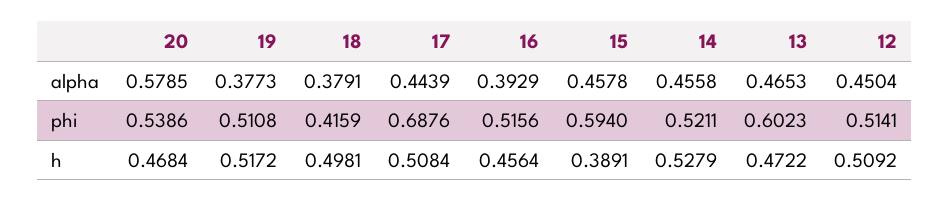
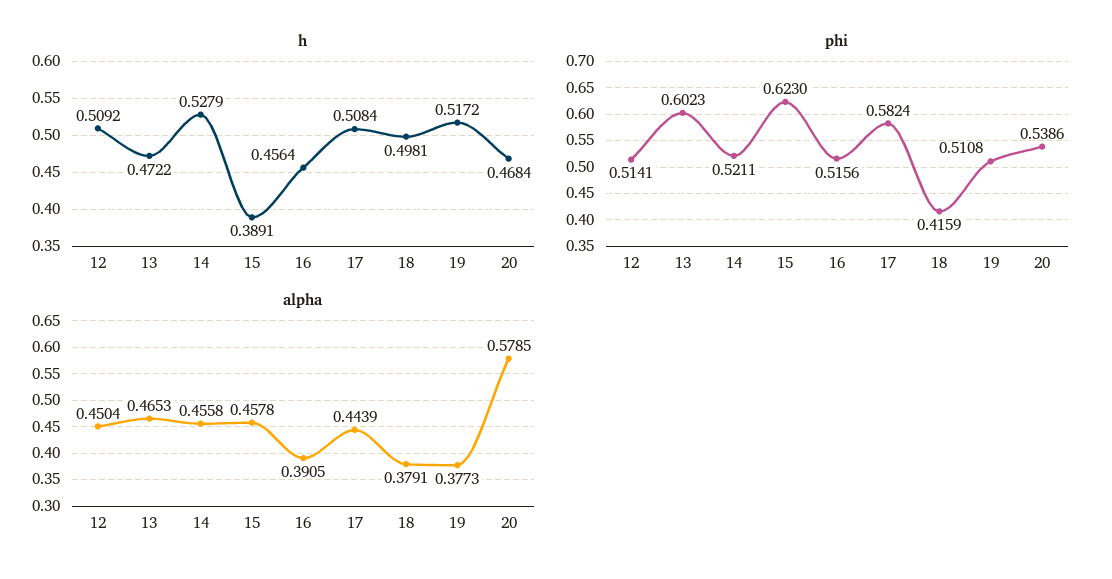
alpha, 16: 0.3929 -> 0.3905
phi, 17: 0.6876 -> 0.5824
phi, 15: 0.594 -> 0.623

